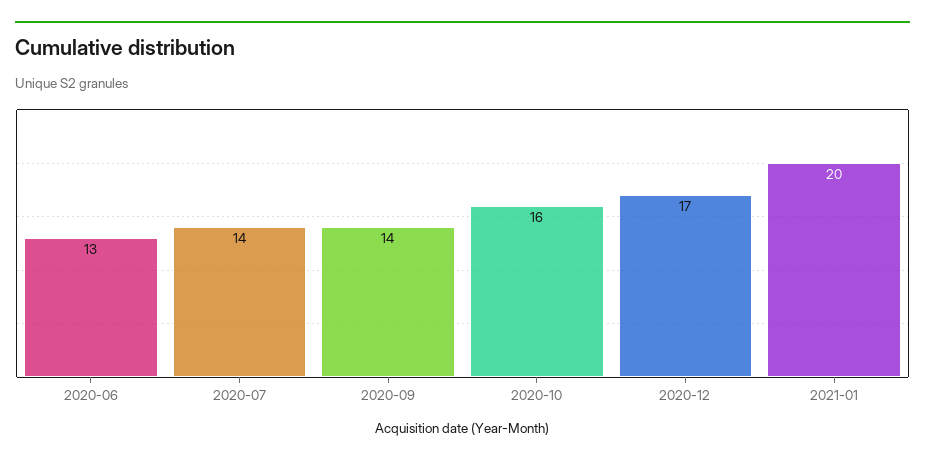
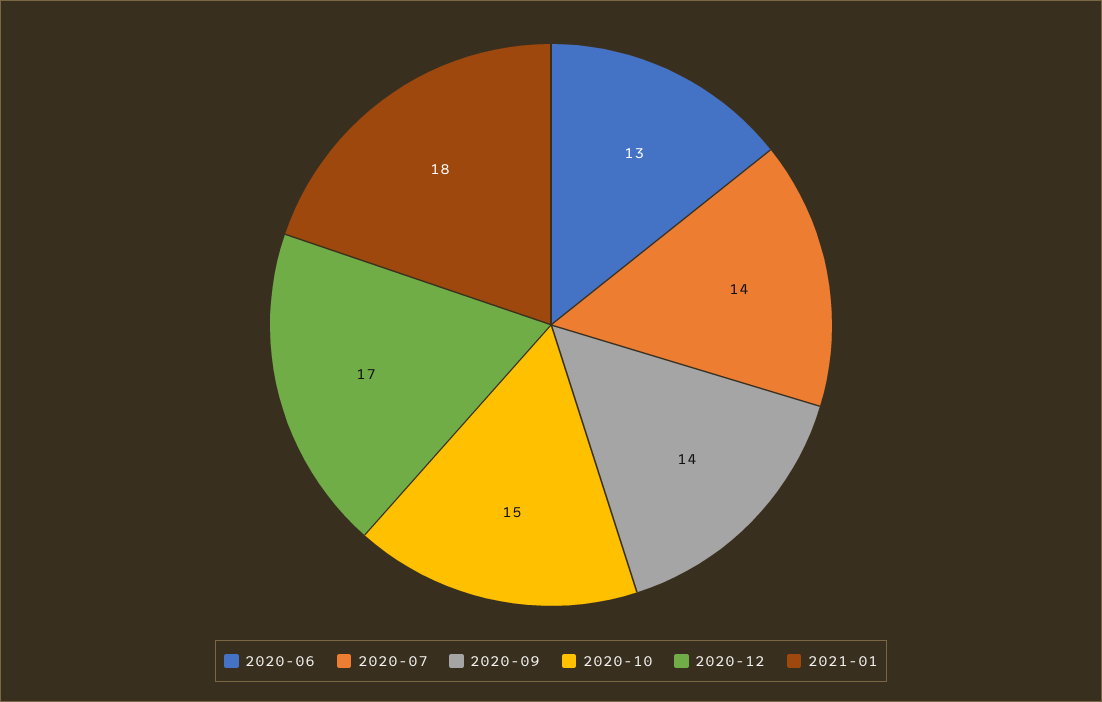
2020-10: 16 -> 15
2021-01: 20 -> 18

